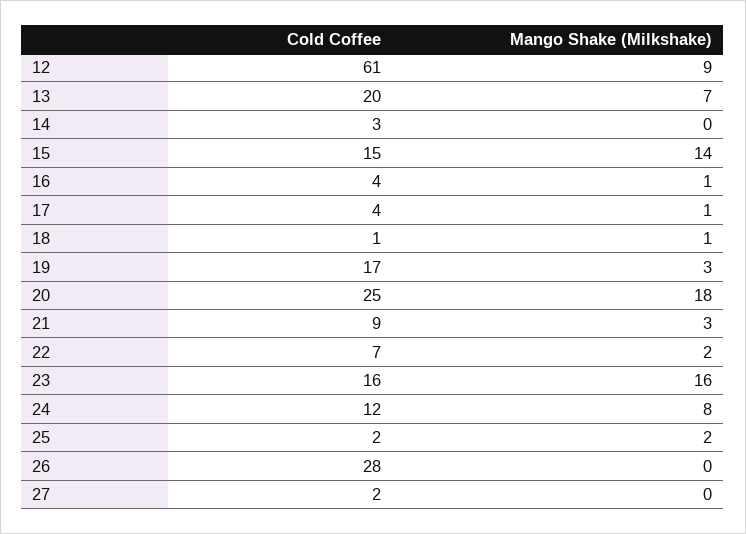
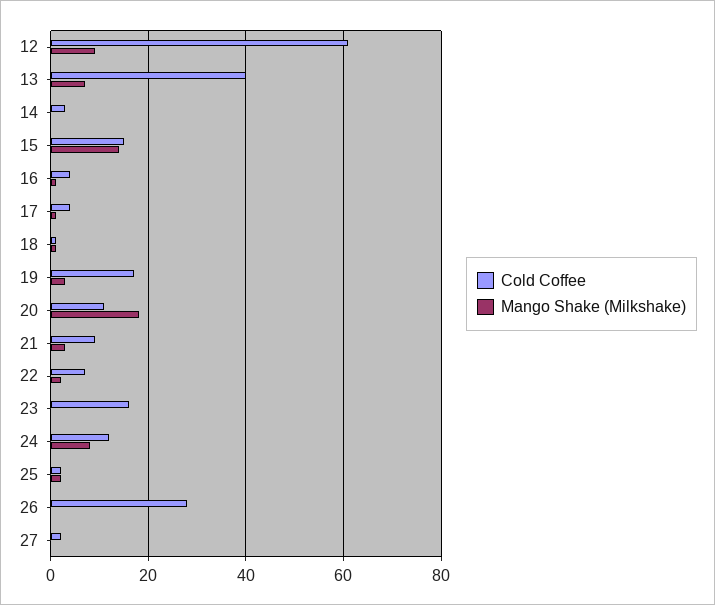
Cold Coffee, 13: 20 -> 40
Cold Coffee, 20: 25 -> 10
Mango Shake (Milkshake), 23: 16 -> 0

